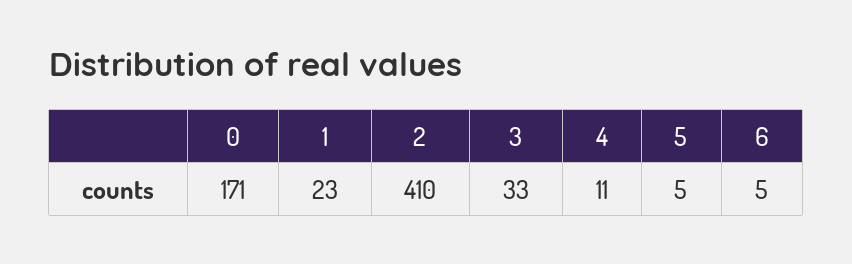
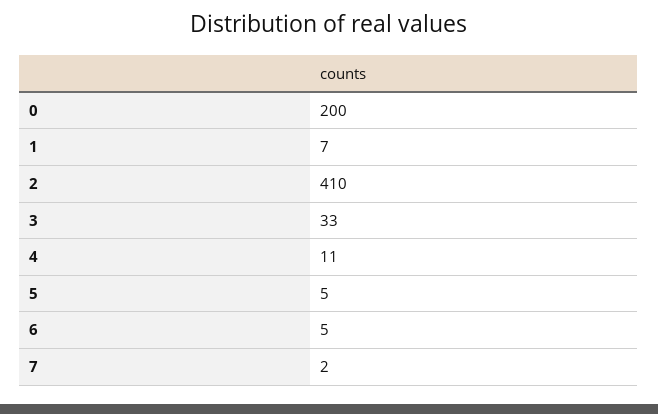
0: 171 -> 200
1: 23 -> 7
7: none -> 2

